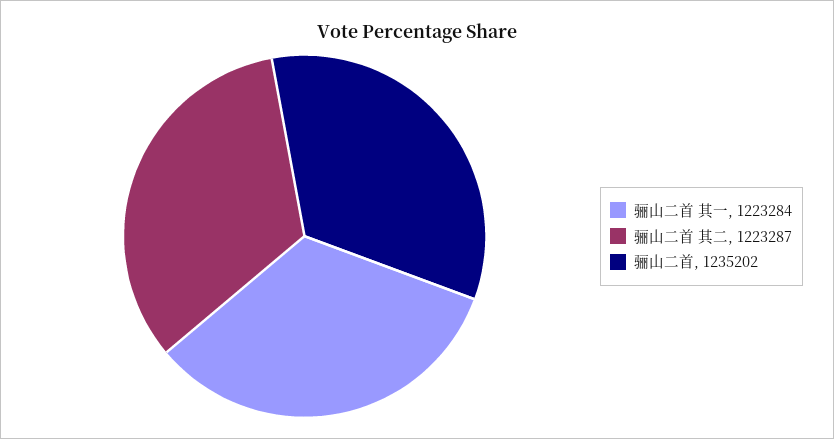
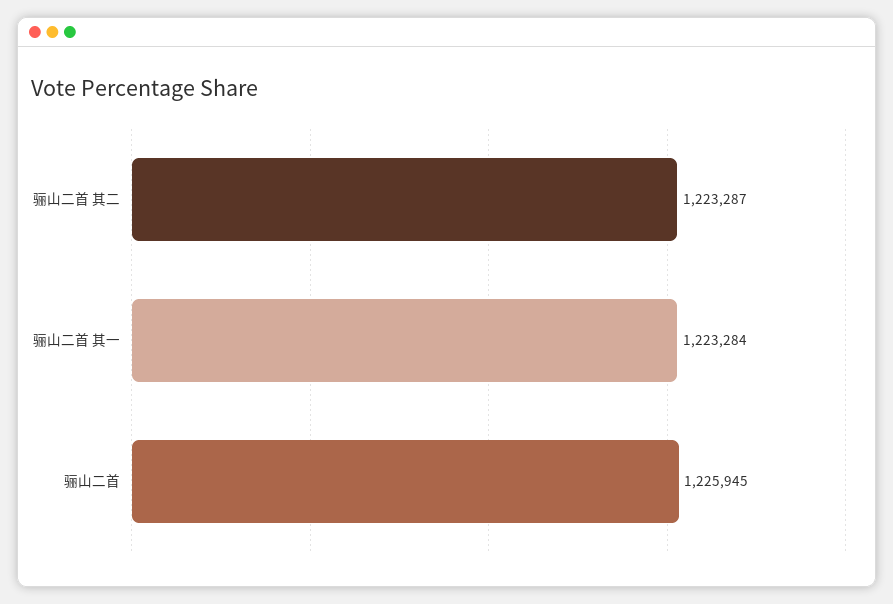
骊山二首: 1235202 -> 1225945

